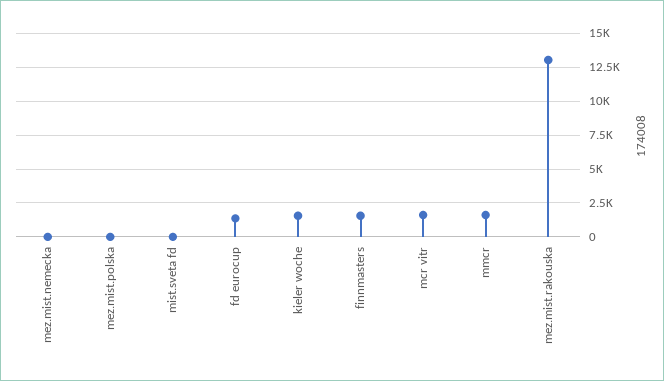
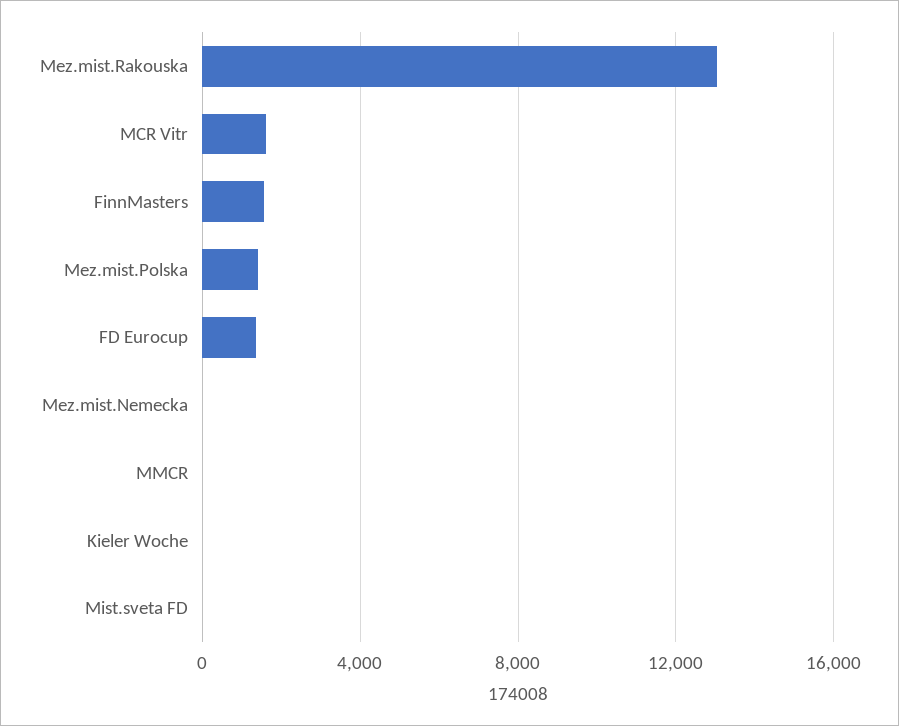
mez.mist.polska: 0 -> 1500
kieler woche: 1500 -> 0
mmcr: 1500 -> 0

